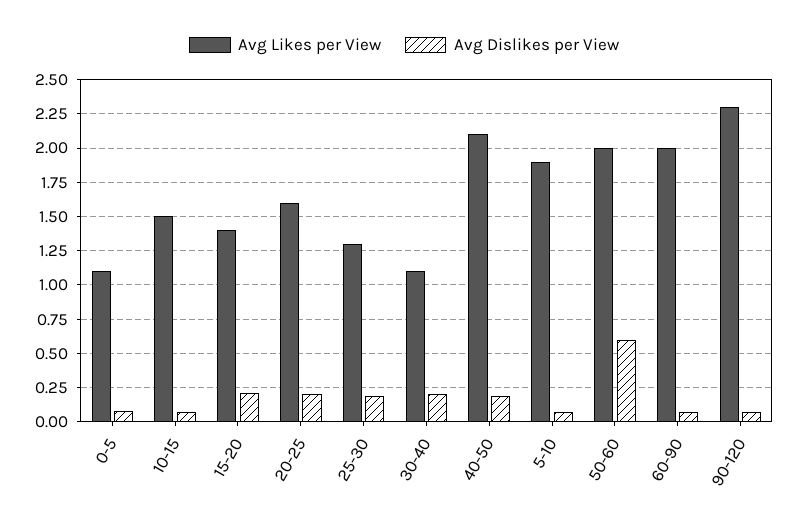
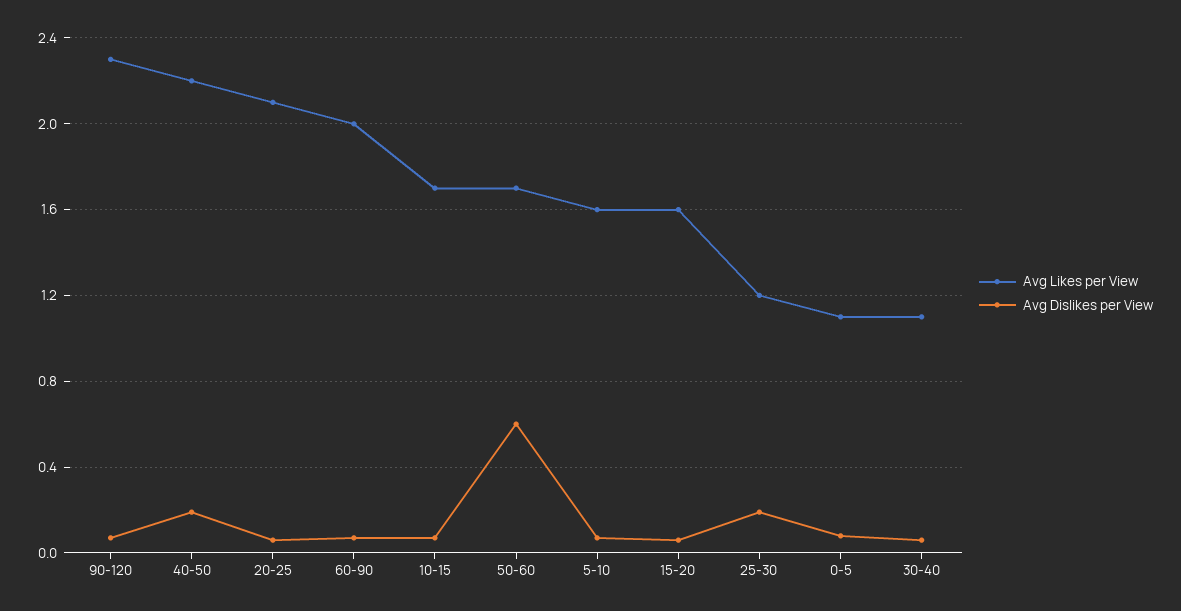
Avg Likes per View, 10-15: 1.5 -> 1.7
Avg Likes per View, 15-20: 1.4 -> 1.6
Avg Dislikes per View, 15-20: 0.2 -> 0.05
Avg Likes per View, 20-25: 1.6 -> 2.1
Avg Dislikes per View, 20-25: 0.2 -> 0.05
Avg Likes per View, 25-30: 1.3 -> 1.2
Avg Dislikes per View, 30-40: 0.2 -> 0.05
Avg Likes per View, 40-50: 2.1 -> 2.2
Avg Likes per View, 5-10: 1.9 -> 1.6
Avg Likes per View, 50-60: 2 -> 1.7

